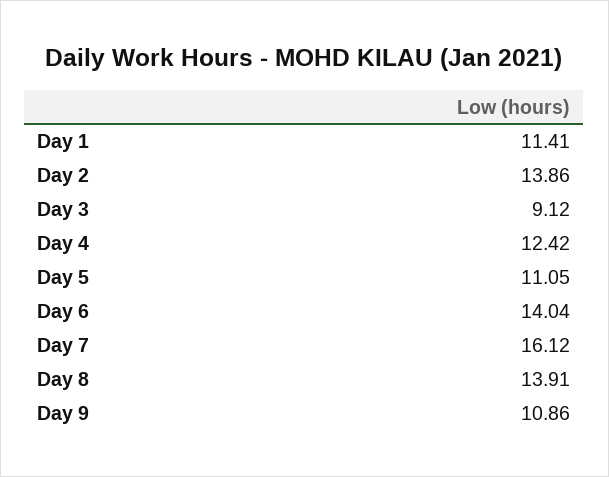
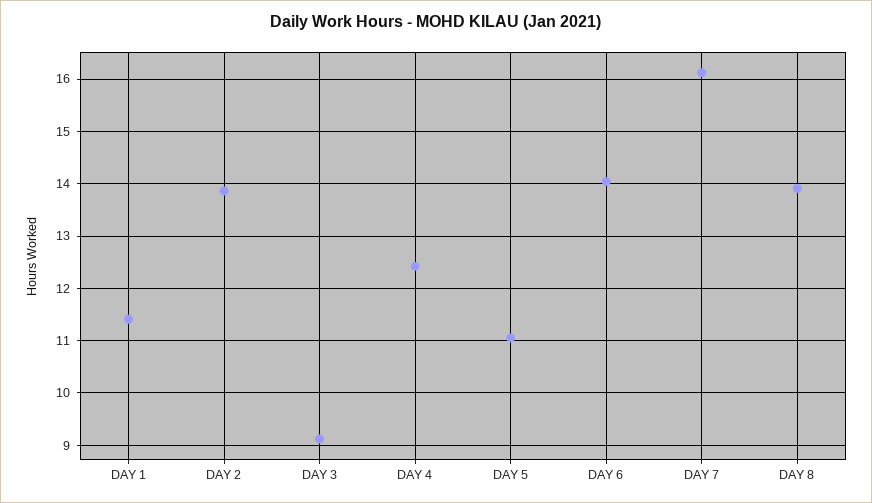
Day 9: 10.86 -> none

